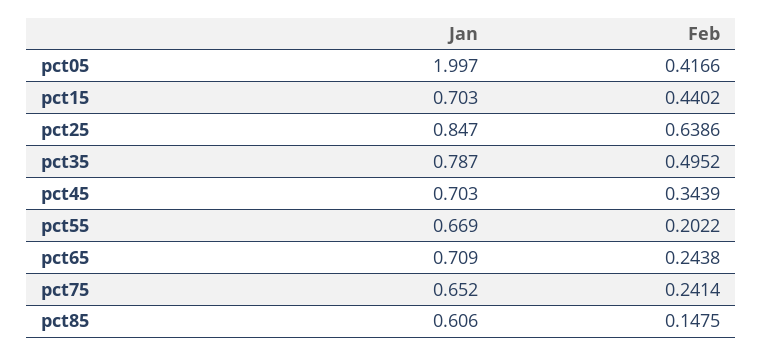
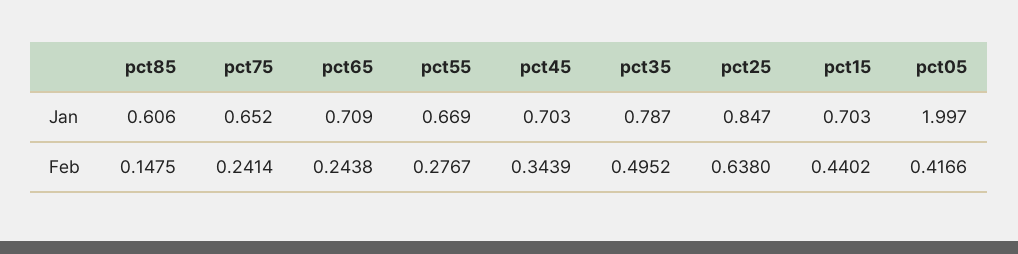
Feb, pct25: 0.6386 -> 0.638
Feb, pct55: 0.2022 -> 0.2767

